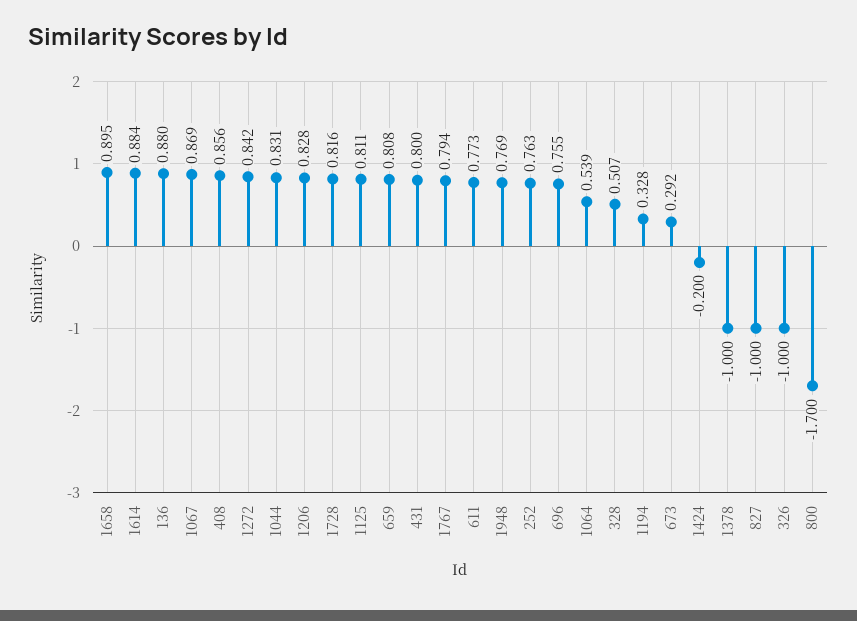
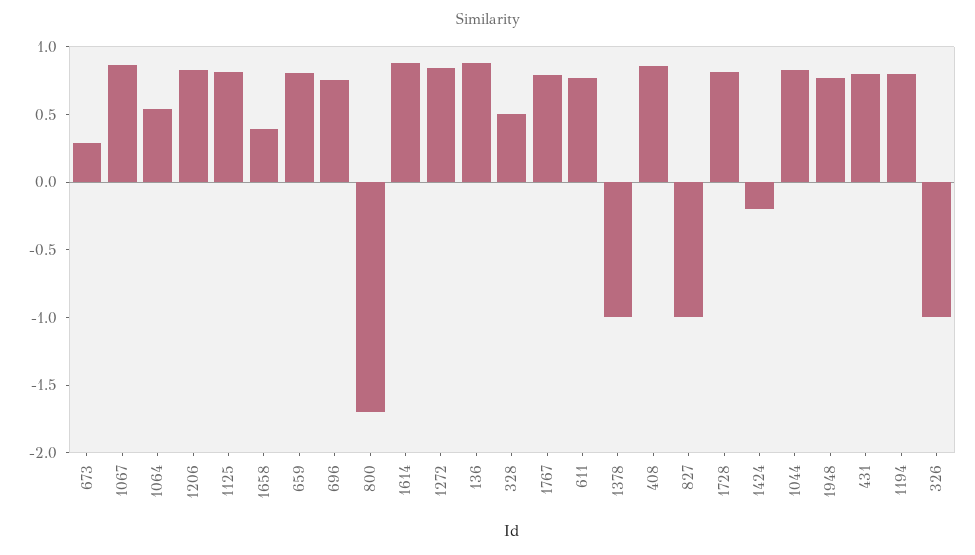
1658: 0.895 -> 0.4
252: 0.763 -> none
1194: 0.328 -> 0.8

